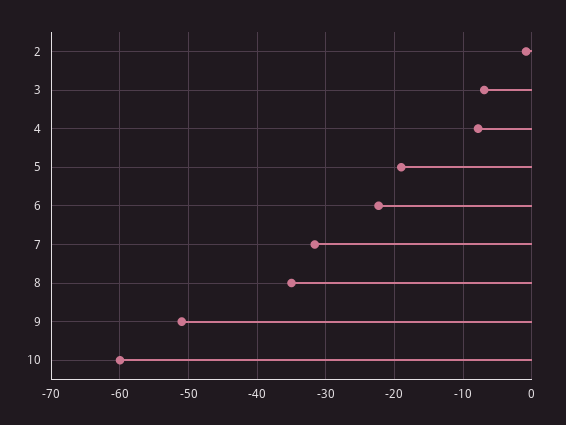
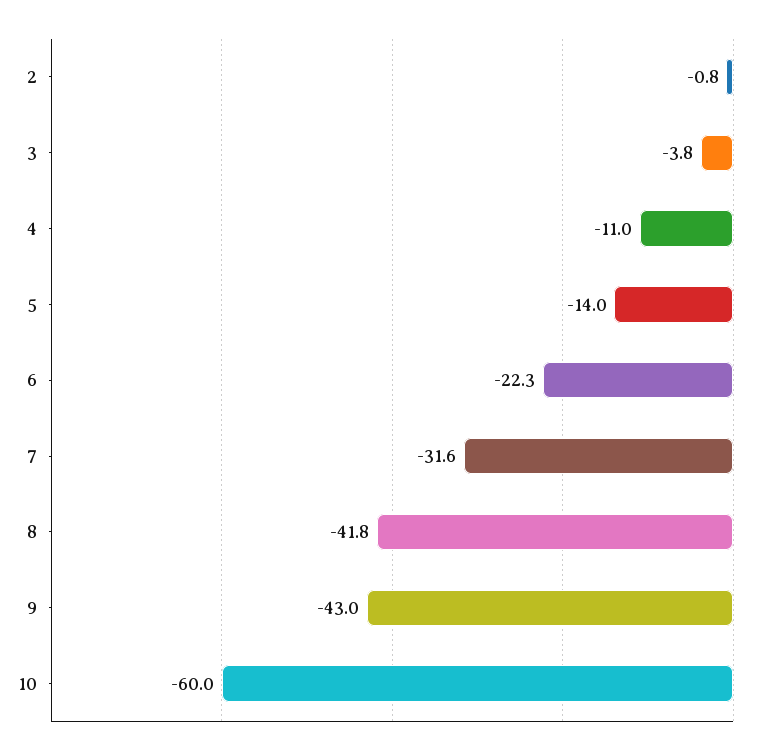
3: -7 -> -3.8
4: -8 -> -11
5: -19 -> -14
8: -35 -> -41.8
9: -51 -> -43

